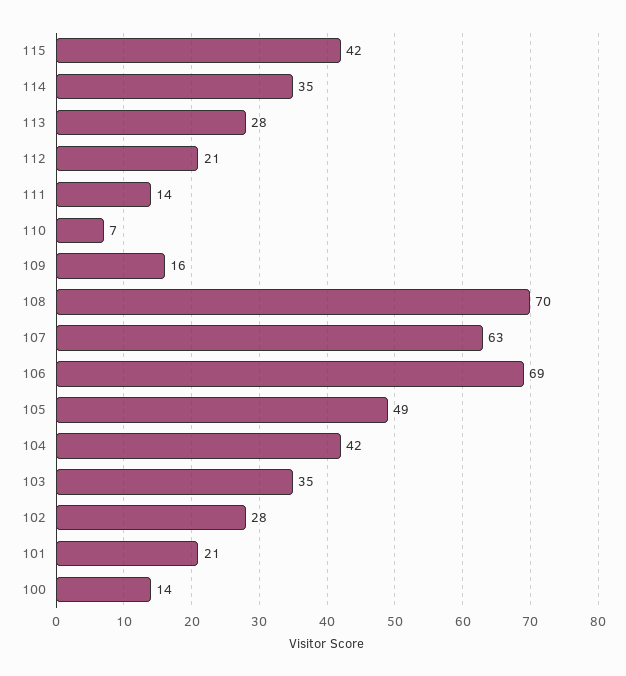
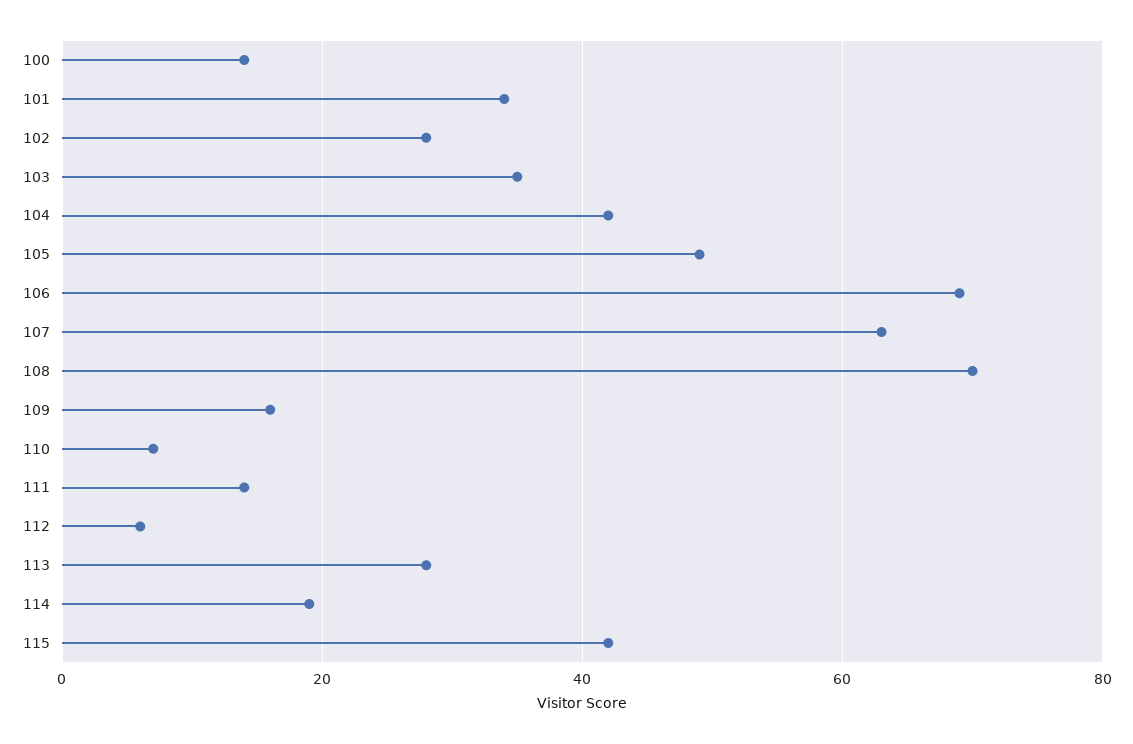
114: 35 -> 20
112: 21 -> 5
101: 21 -> 35

